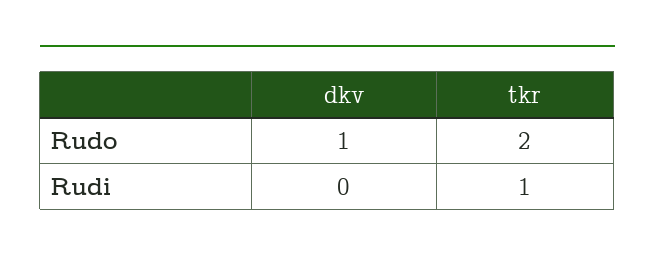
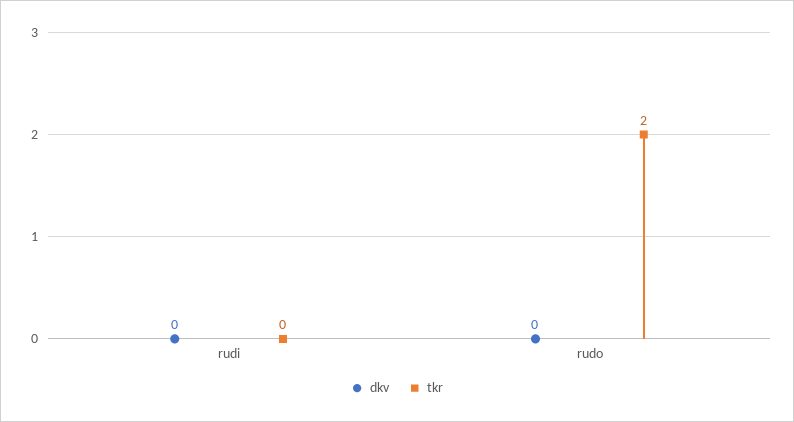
dkv, Rudo: 1 -> 0
tkr, Rudi: 1 -> 0

